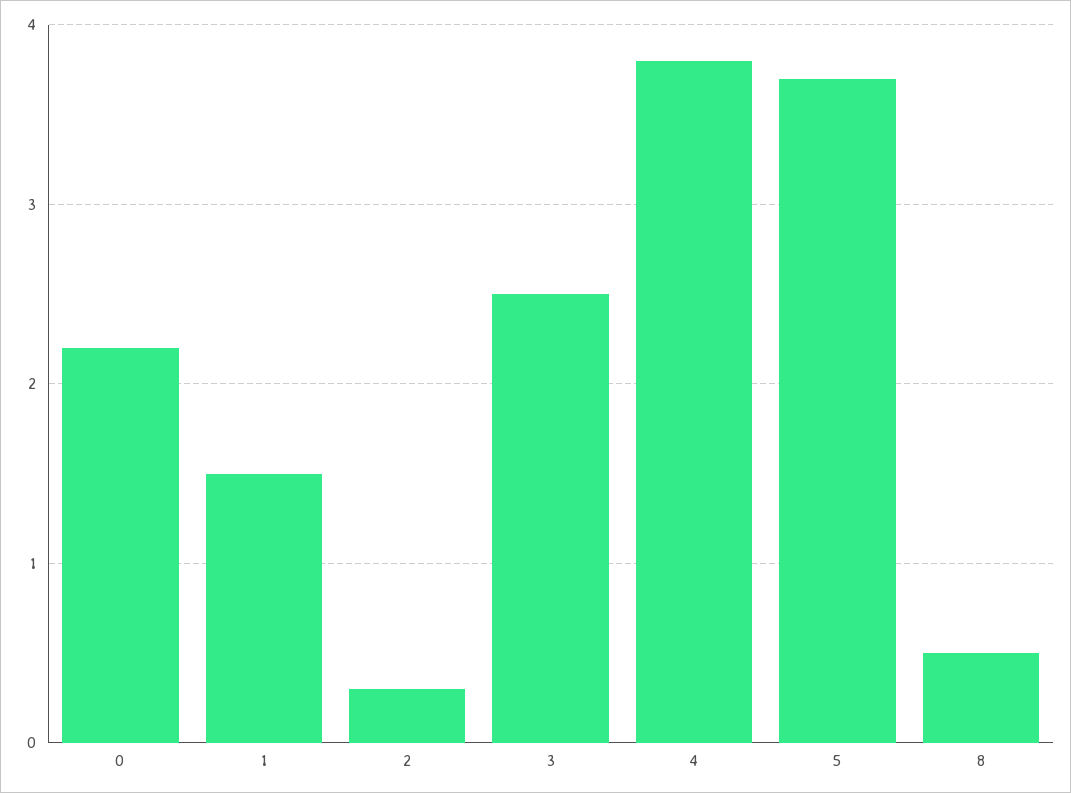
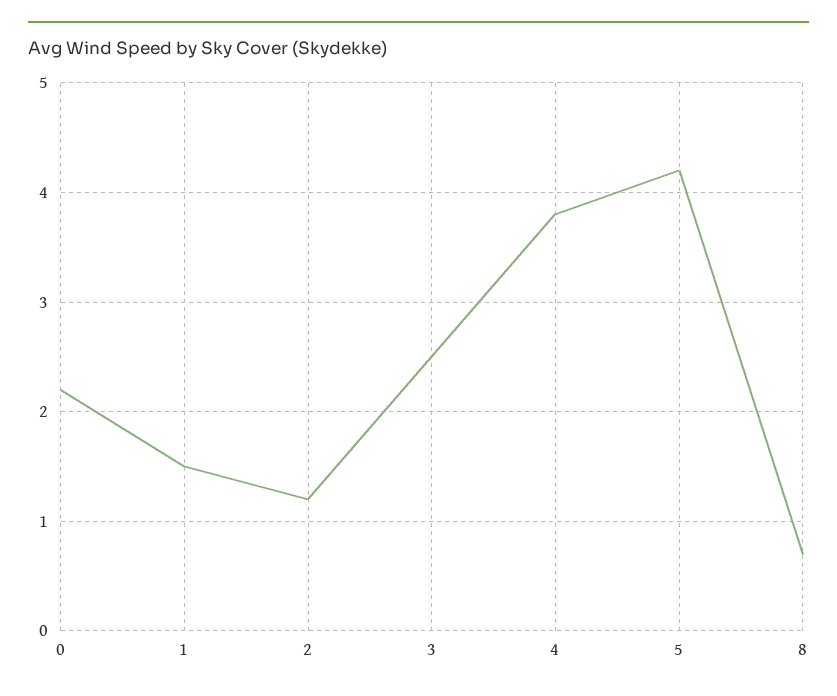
2: 0.3 -> 1.2
5: 3.7 -> 4.2
8: 0.5 -> 0.7

